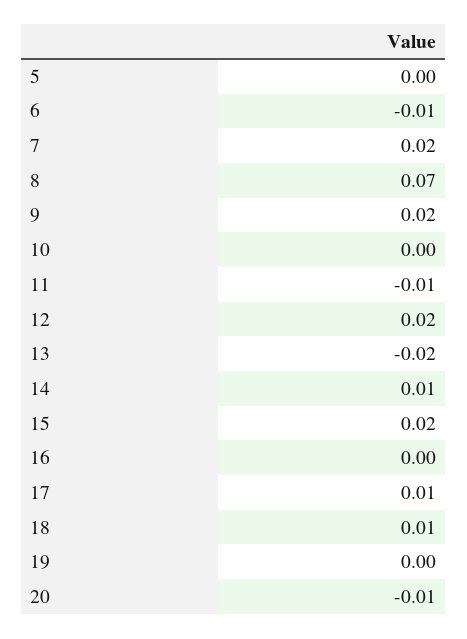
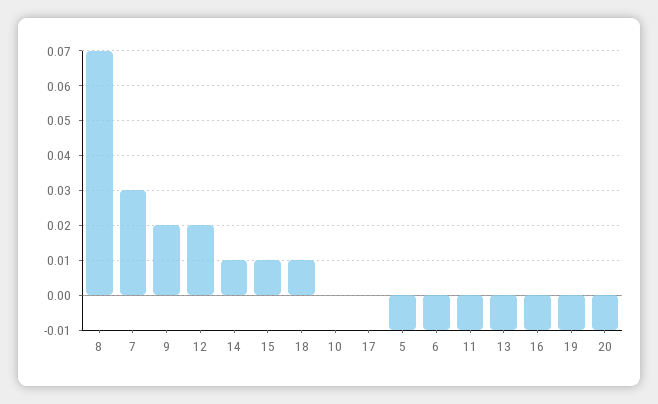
5: 0 -> -0.01
7: 0.02 -> 0.03
13: -0.02 -> -0.01
15: 0.02 -> 0.01
16: 0 -> -0.01
17: 0.01 -> 0
19: 0 -> -0.01

